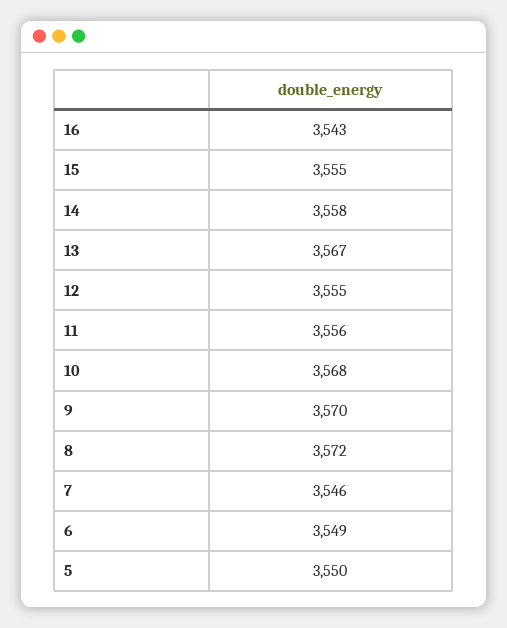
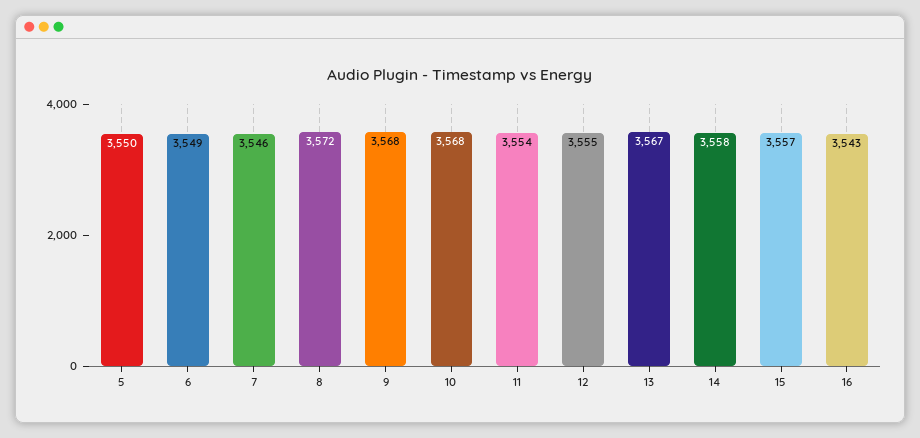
15: 3555 -> 3557
11: 3556 -> 3554
9: 3570 -> 3568

